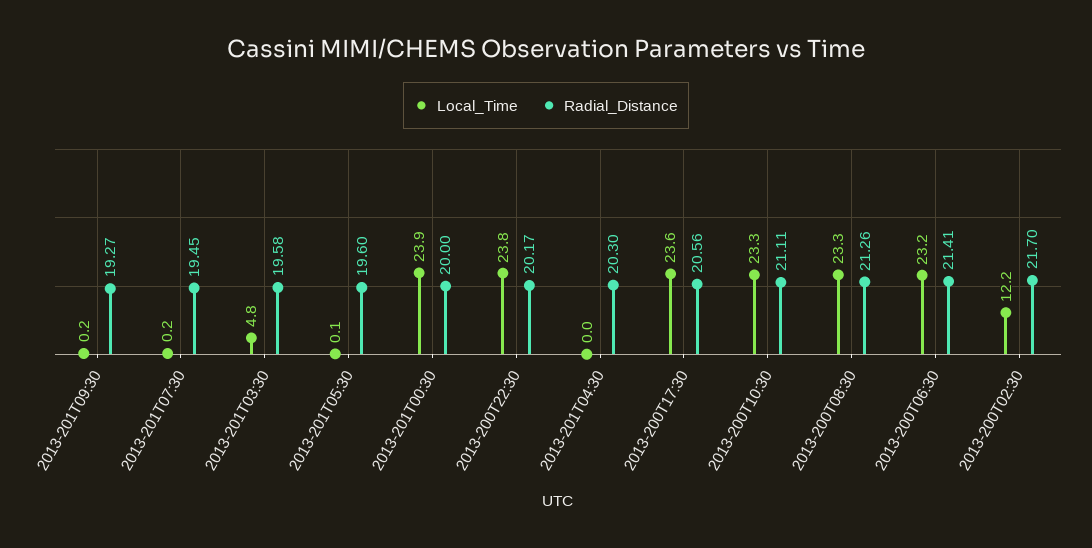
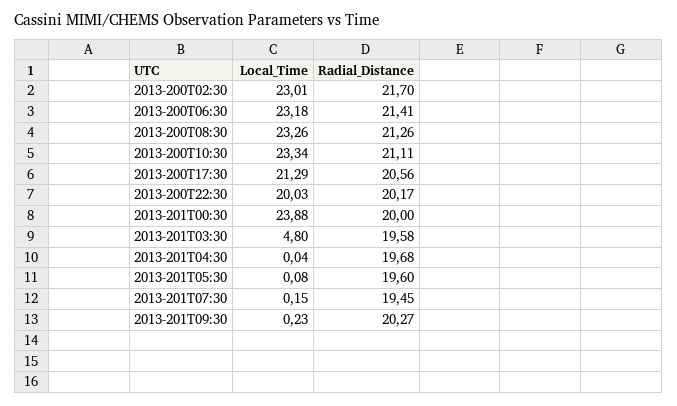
Radial_Distance, 2013-201T09:30: 19.27 -> 20.27
Local_Time, 2013-200T22:30: 23.8 -> 20.03
Radial_Distance, 2013-201T04:30: 20.3 -> 19.68
Local_Time, 2013-200T17:30: 23.6 -> 21.29
Local_Time, 2013-200T02:30: 12.2 -> 23.01

